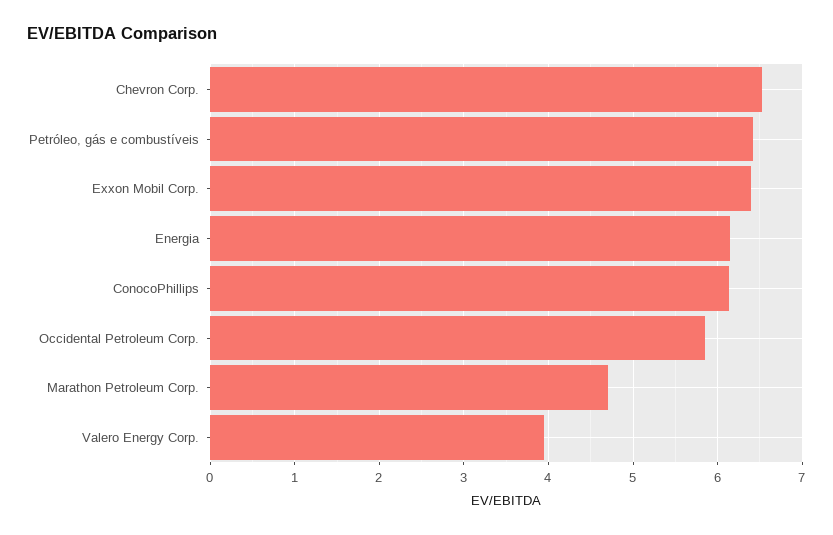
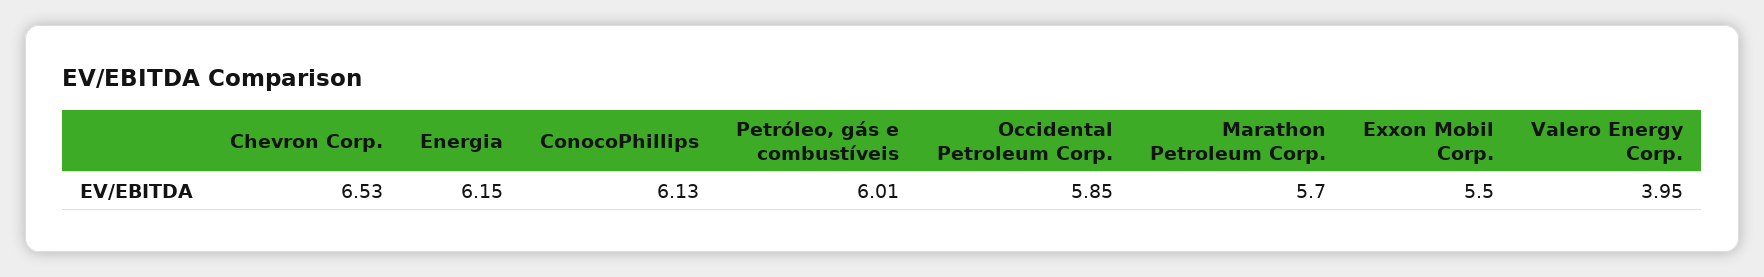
Petróleo, gás e combustíveis: 6.4 -> 6.01
Exxon Mobil Corp.: 6.4 -> 5.5
Marathon Petroleum Corp.: 4.7 -> 5.7

